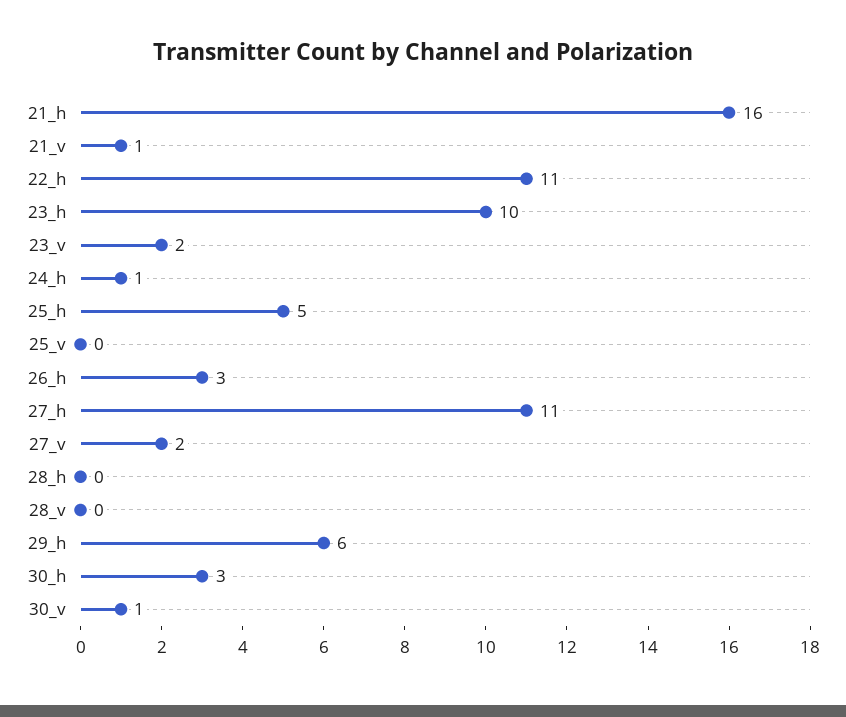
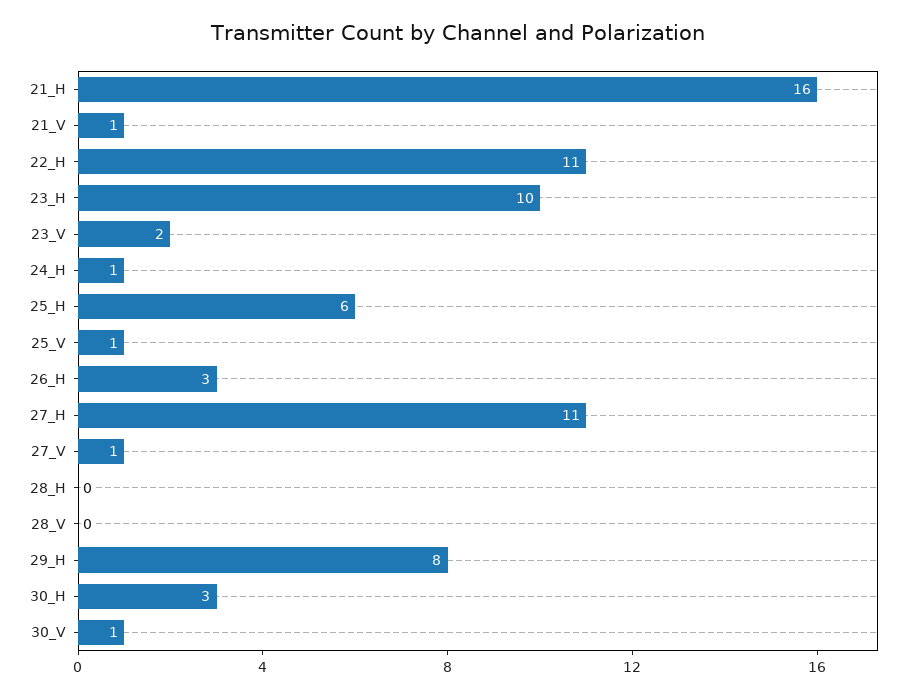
25_h: 5 -> 6
25_v: 0 -> 1
27_v: 2 -> 1
29_h: 6 -> 8

